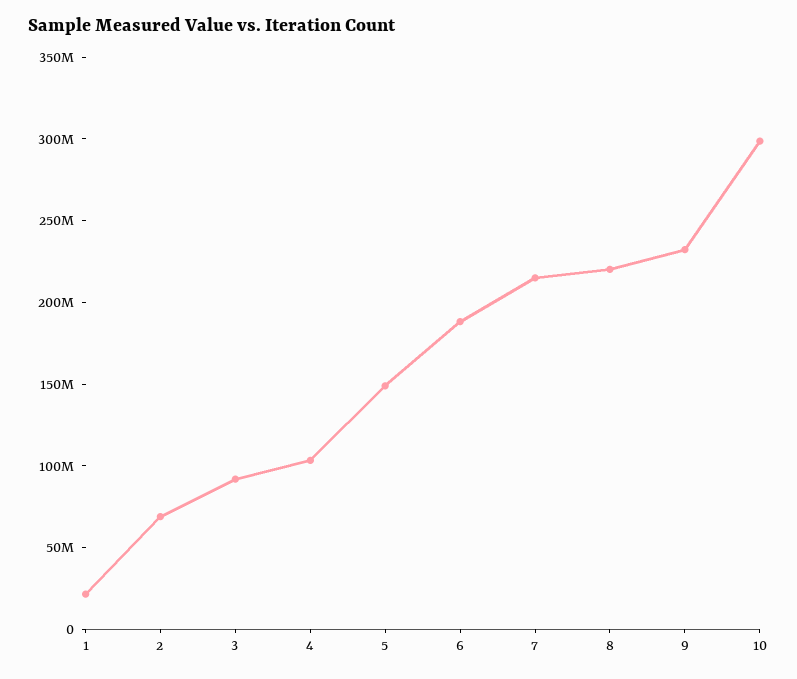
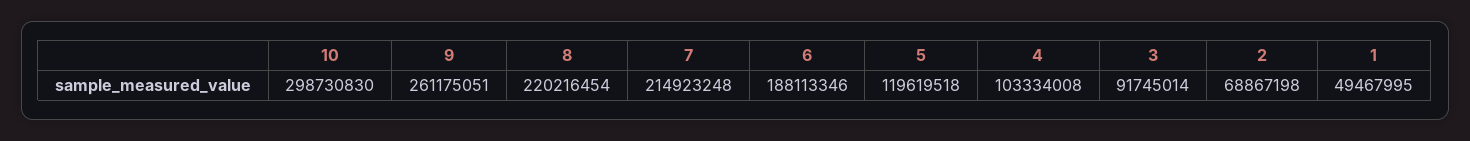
1: 20000000 -> 49467995
5: 150000000 -> 119619518
9: 230000000 -> 261175051

